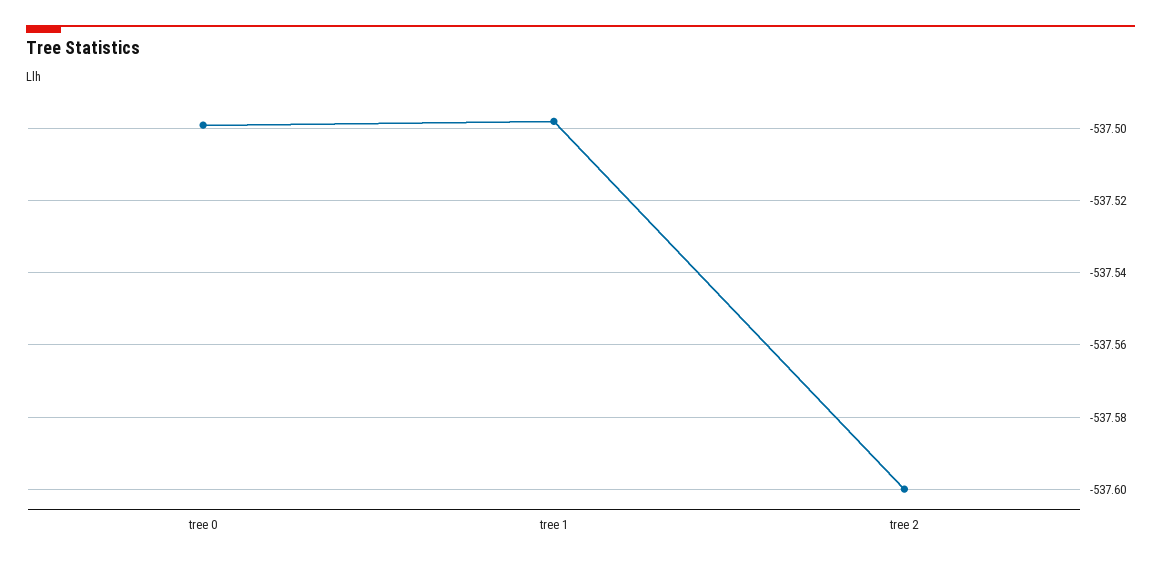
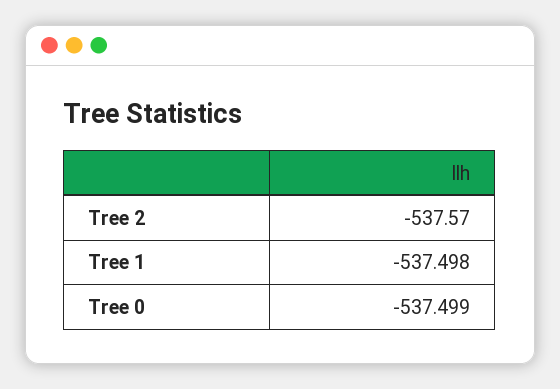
tree 2: -537.6 -> -537.57

